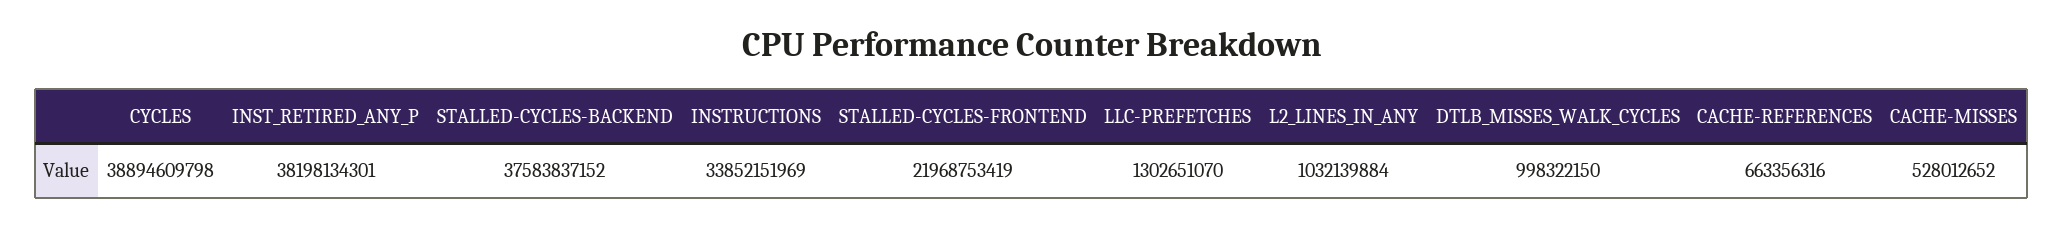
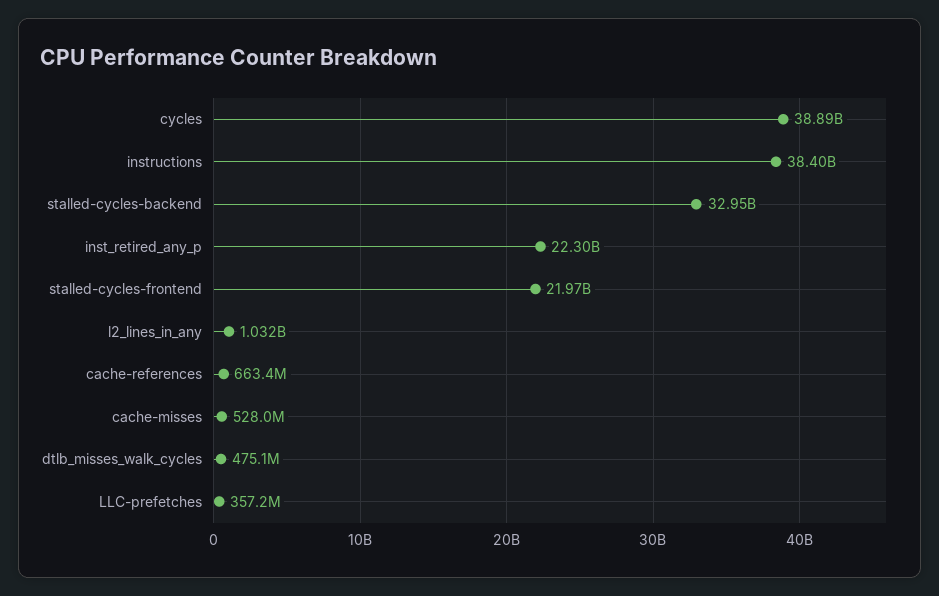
INST_RETIRED_ANY_P: 38198134301 -> 22300000000
STALLED-CYCLES-BACKEND: 37583837152 -> 32950000000
INSTRUCTIONS: 33852151969 -> 38400000000
LLC-PREFETCHES: 1302651070 -> 357200000
DTLB_MISSES_WALK_CYCLES: 998322150 -> 475100000

